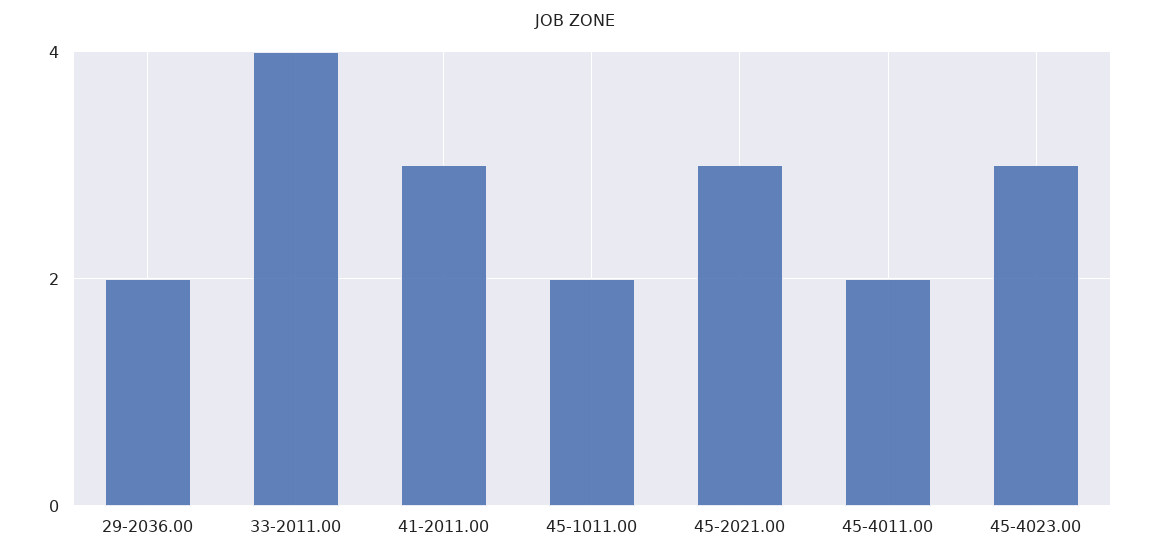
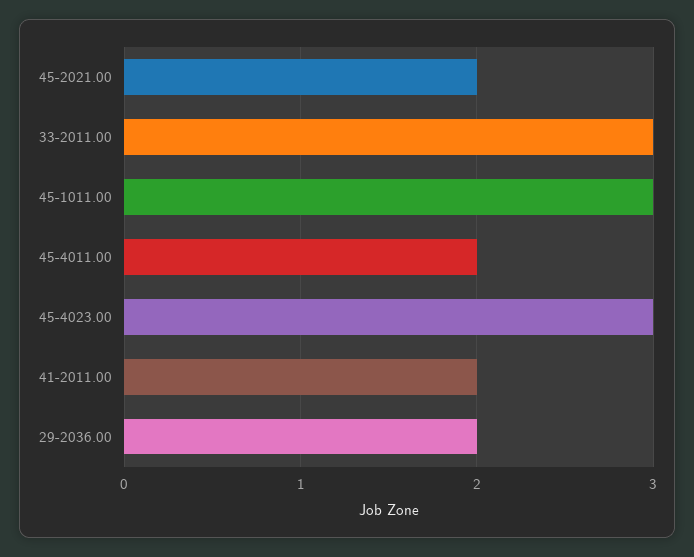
33-2011.00: 4 -> 3
41-2011.00: 3 -> 2
45-1011.00: 2 -> 3
45-2021.00: 3 -> 2

